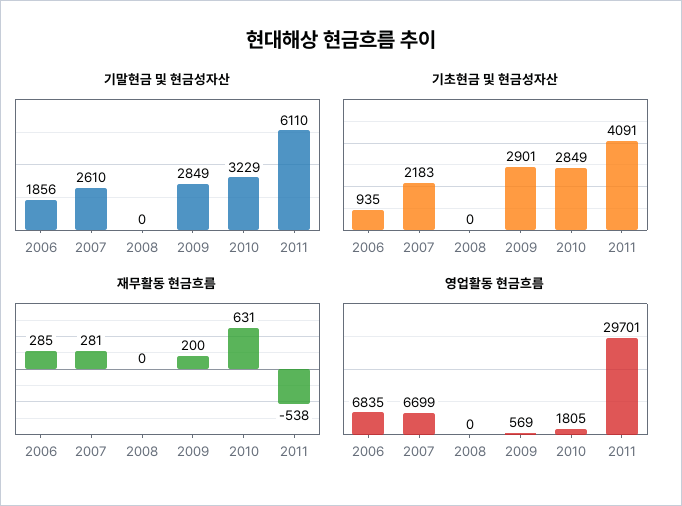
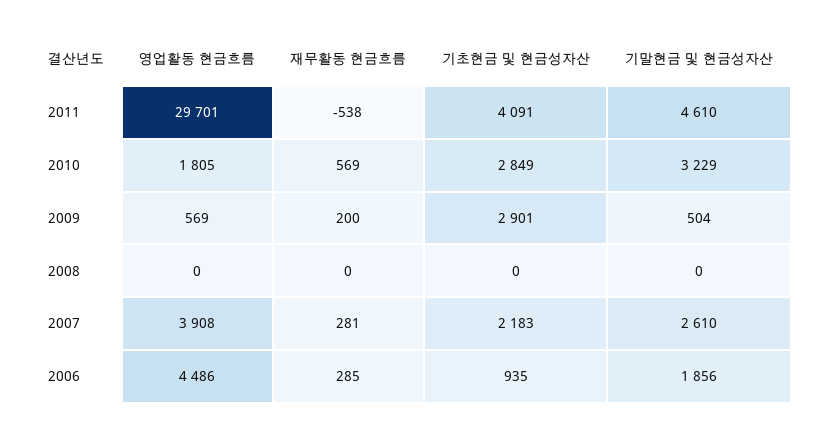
기말현금 및 현금성자산, 2009: 2849 -> 504
기말현금 및 현금성자산, 2011: 6110 -> 4610
재무활동 현금흐름, 2010: 631 -> 569
영업활동 현금흐름, 2006: 6835 -> 4486
영업활동 현금흐름, 2007: 6699 -> 3908

